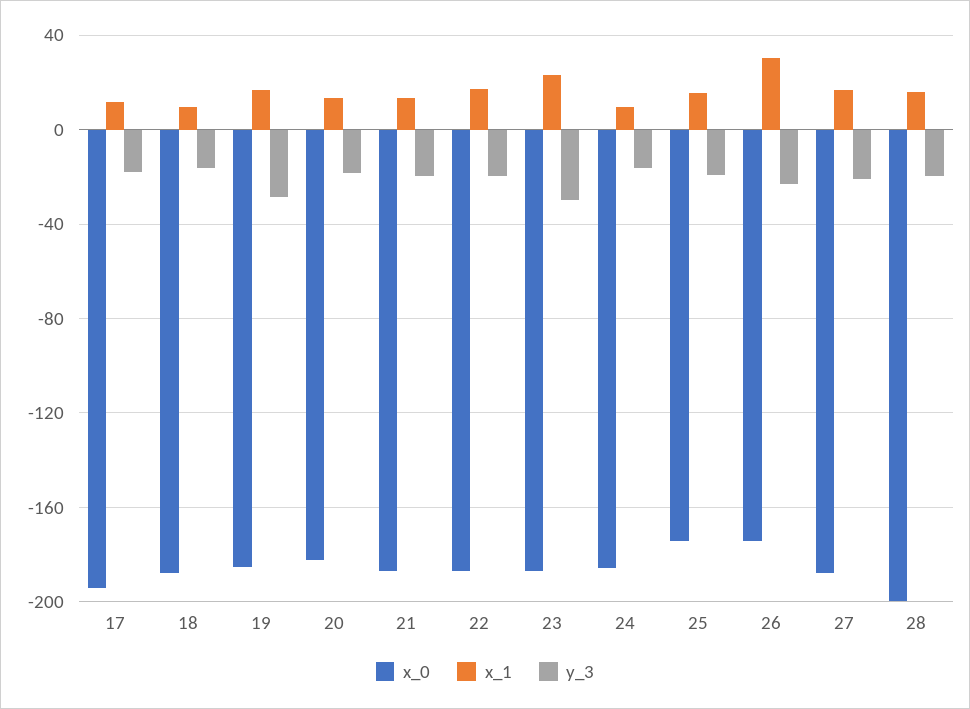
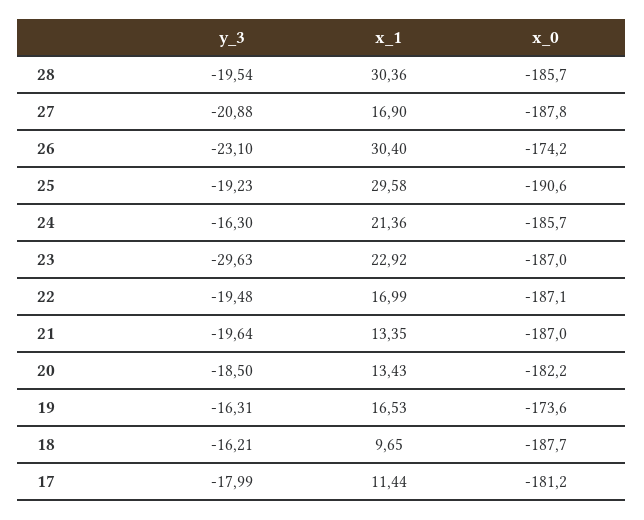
x_0, 17: -195 -> -181.2
x_0, 19: -185 -> -173.6
y_3, 19: -30 -> -16.31
x_1, 24: 10 -> 21.36
x_0, 25: -175 -> -190.6
x_1, 25: 15 -> 29.58
x_0, 28: -200 -> -185.7
x_1, 28: 15 -> 30.36

